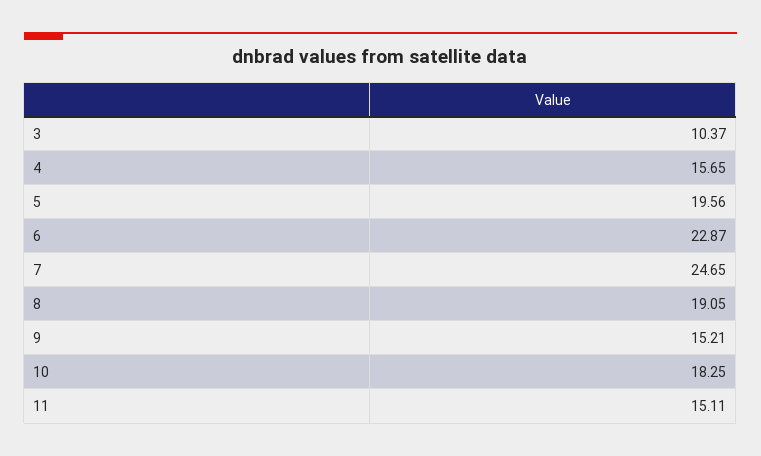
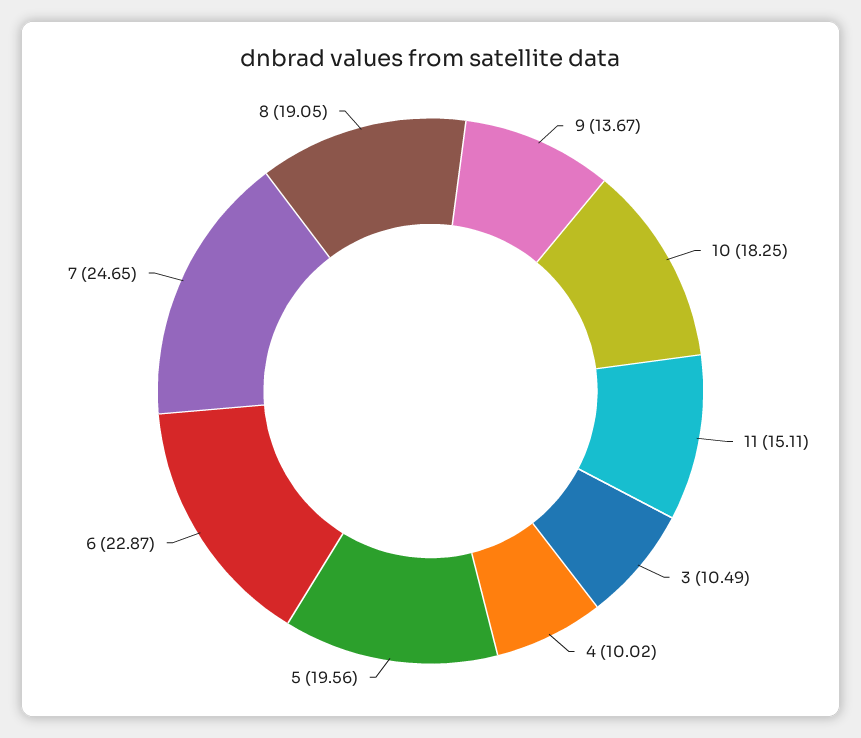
3: 10.37 -> 10.49
4: 15.65 -> 10.02
9: 15.21 -> 13.67

